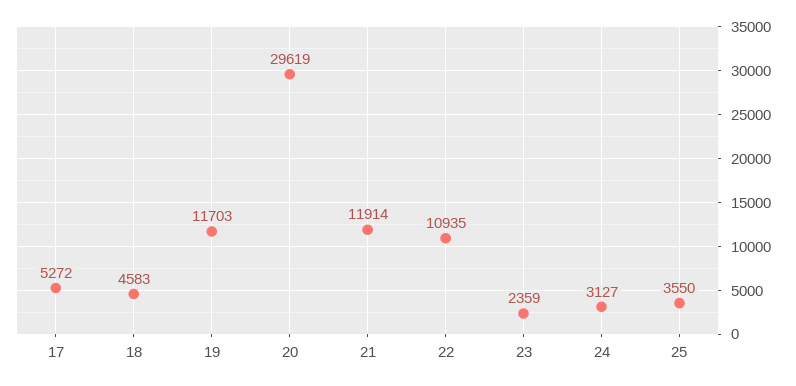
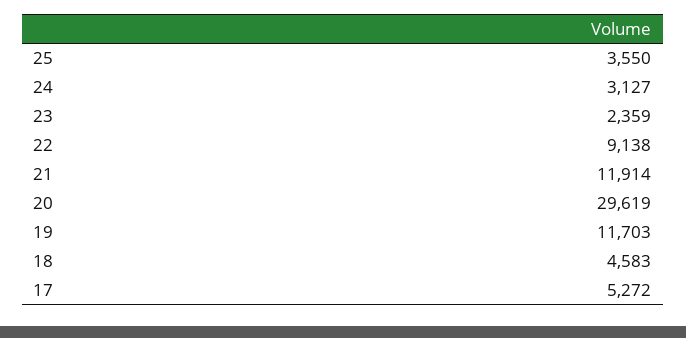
22: 10935 -> 9138

